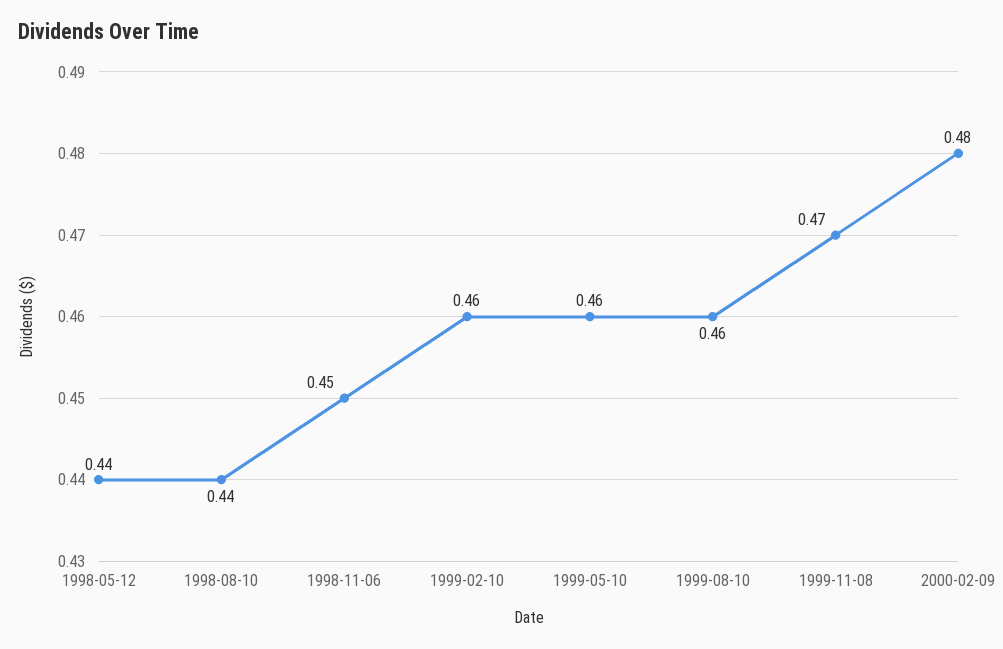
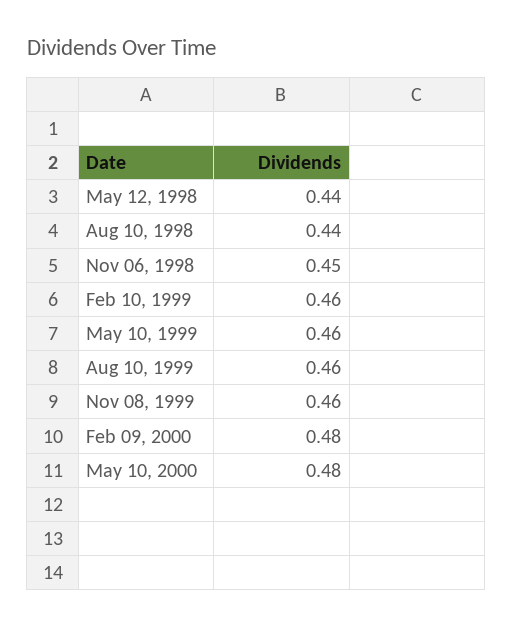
1999-11-08: 0.47 -> 0.46
May 10, 2000: none -> 0.48

